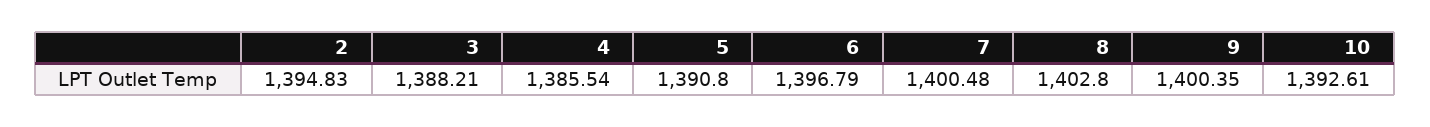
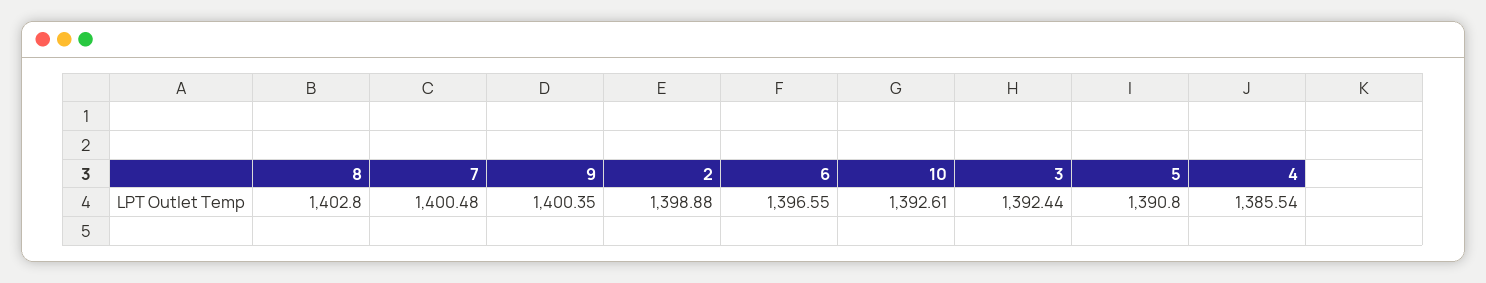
2: 1394.83 -> 1398.88
3: 1388.21 -> 1392.44
6: 1396.79 -> 1396.55

